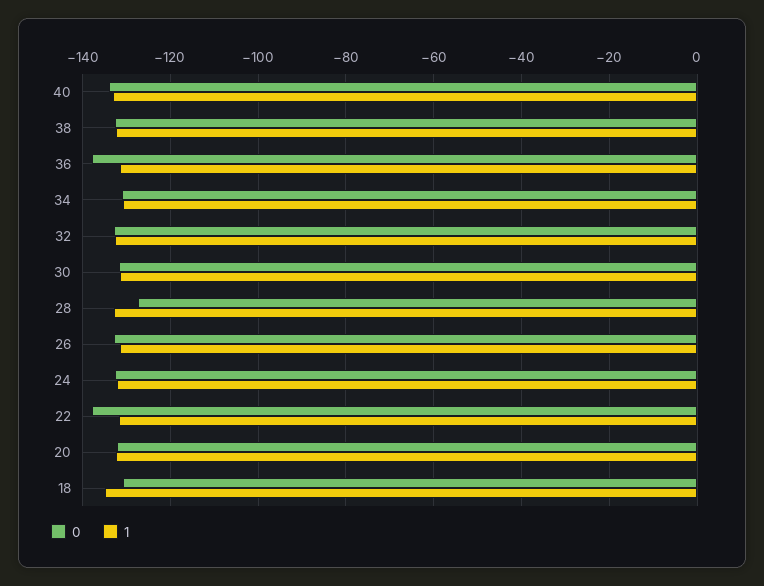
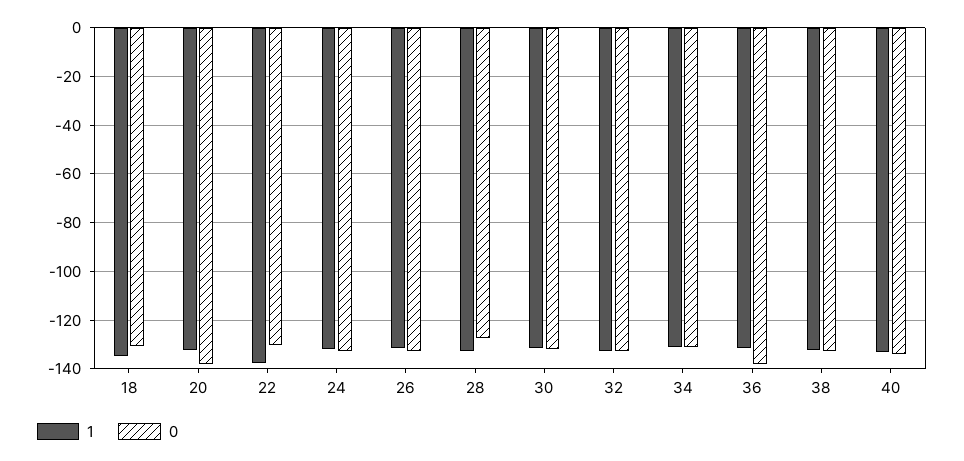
0, 22: -138 -> -130
1, 22: -132 -> -137.5
0, 20: -132 -> -137.5

